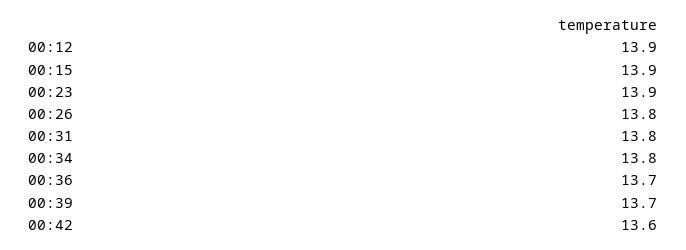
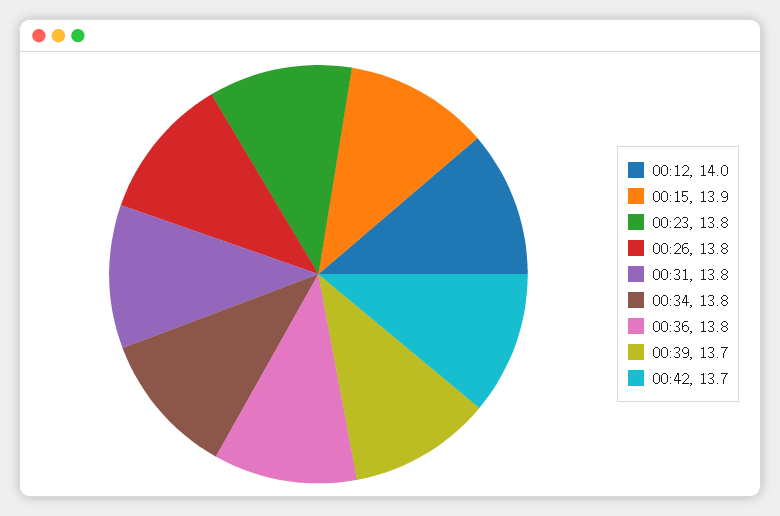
00:12: 13.9 -> 14
00:23: 13.9 -> 13.8
00:36: 13.7 -> 13.8
00:42: 13.6 -> 13.7

